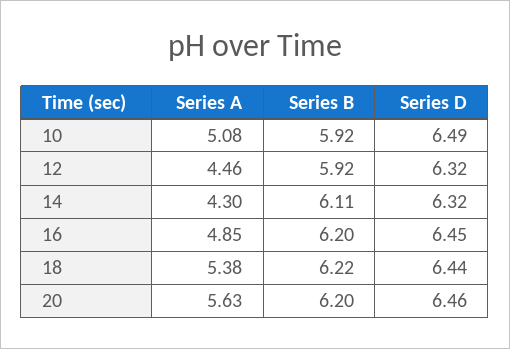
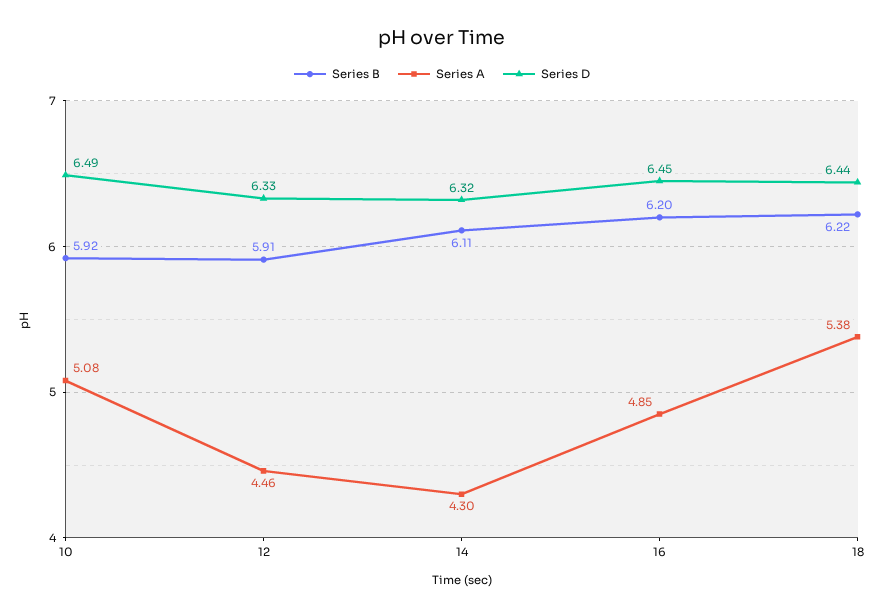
Series B, 12: 5.92 -> 5.91
Series D, 12: 6.32 -> 6.33
Series A, 20: 5.63 -> none
Series B, 20: 6.2 -> none
Series D, 20: 6.46 -> none

